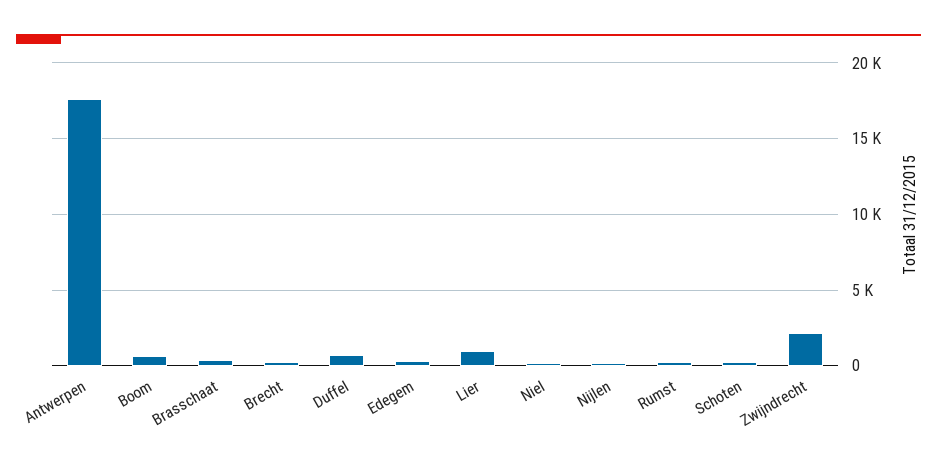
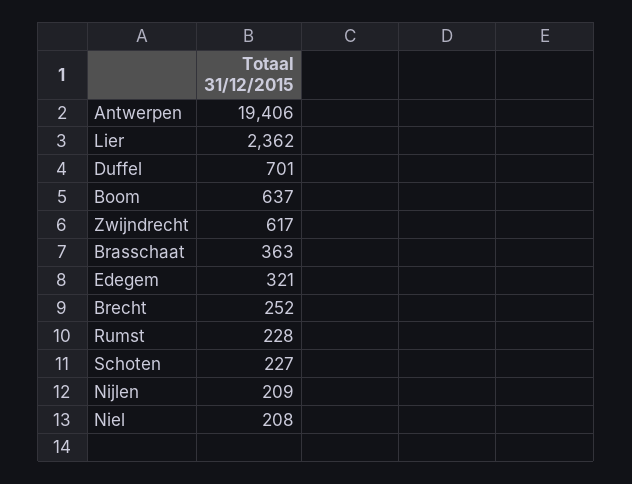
Antwerpen: 17500 -> 19406
Lier: 1000 -> 2362
Zwijndrecht: 2000 -> 617

